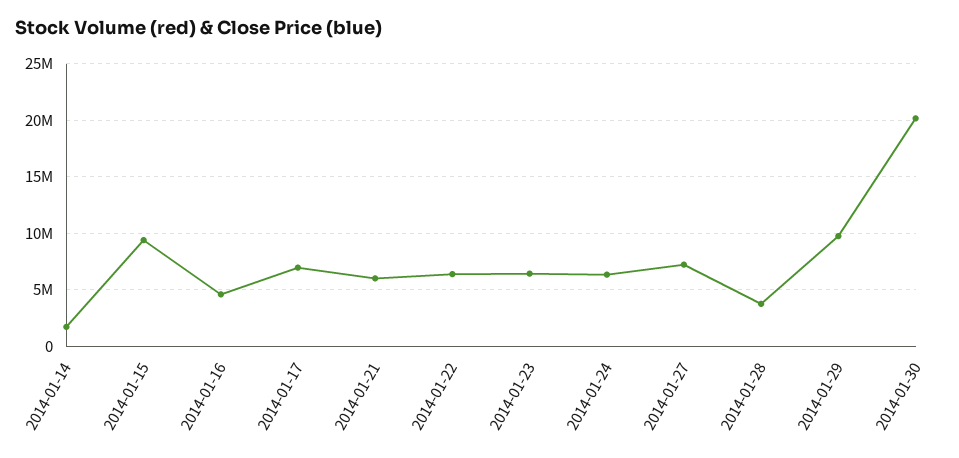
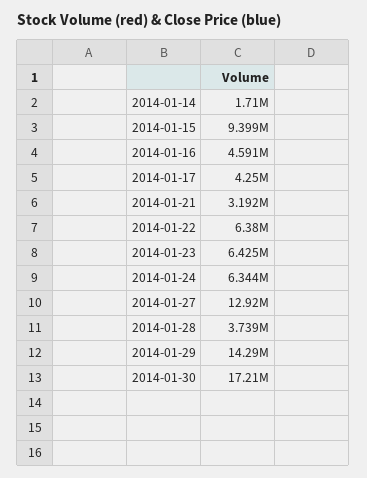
2014-01-17: 7000000 -> 4250000
2014-01-21: 6000000 -> 3192000
2014-01-27: 7000000 -> 12920000
2014-01-29: 10000000 -> 14290000
2014-01-30: 20000000 -> 17210000

